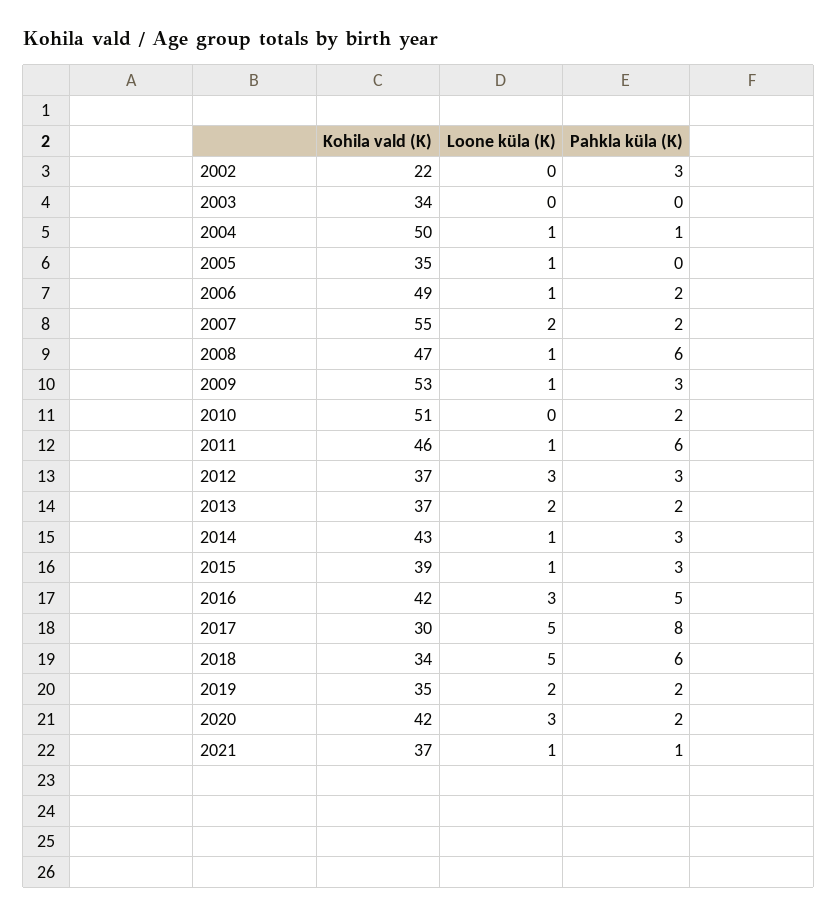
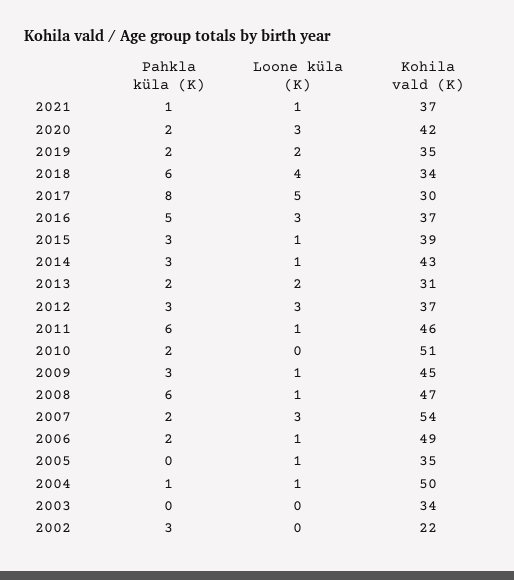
Kohila vald (K), 2007: 55 -> 54
Loone küla (K), 2007: 2 -> 3
Kohila vald (K), 2009: 53 -> 45
Kohila vald (K), 2013: 37 -> 31
Kohila vald (K), 2016: 42 -> 37
Loone küla (K), 2018: 5 -> 4

